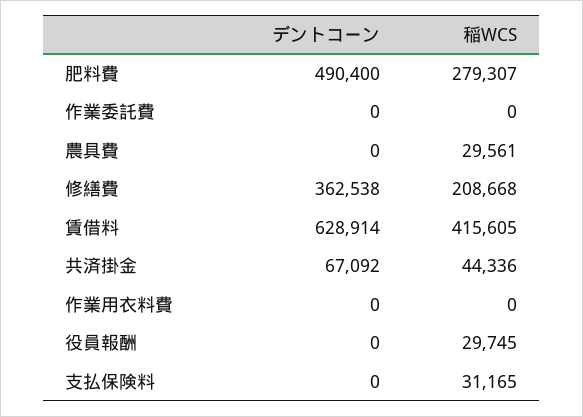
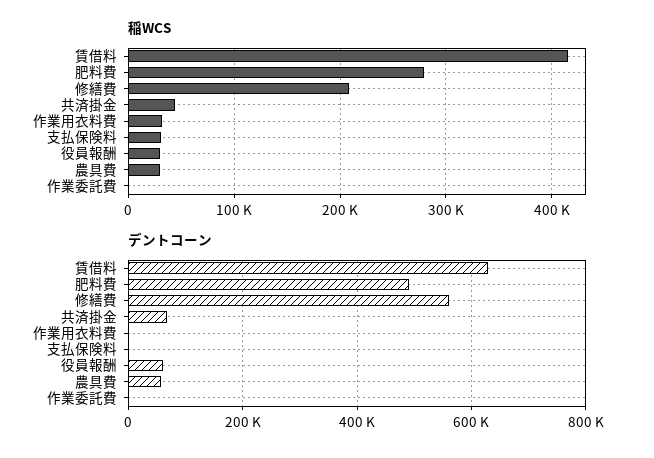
デントコーン, 農具費: 0 -> 60000
デントコーン, 修繕費: 362538 -> 560000
稲WCS, 作業用衣料費: 0 -> 30000
デントコーン, 役員報酬: 0 -> 60000

